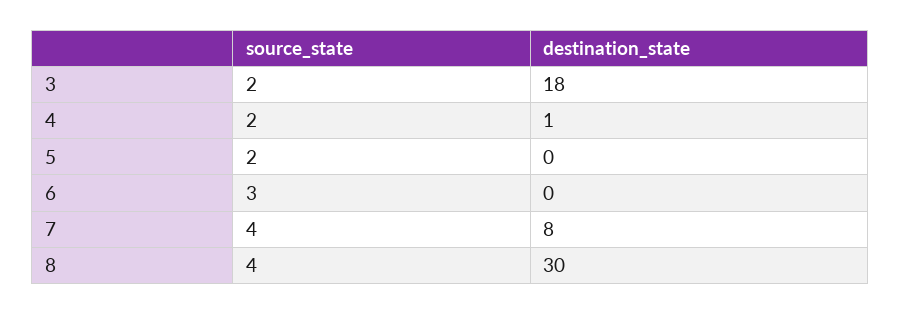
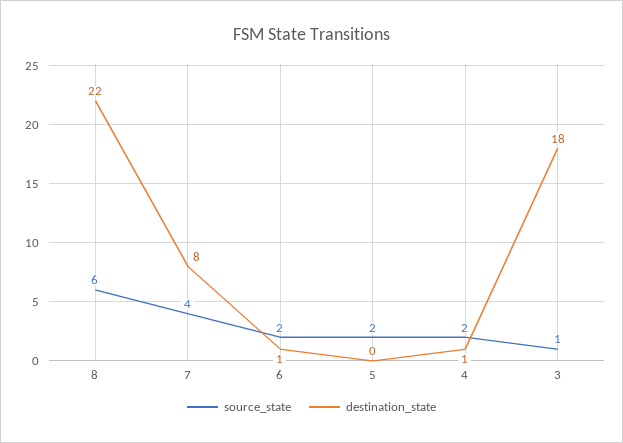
source_state, 3: 2 -> 1
source_state, 6: 3 -> 2
destination_state, 6: 0 -> 1
source_state, 8: 4 -> 6
destination_state, 8: 30 -> 22

